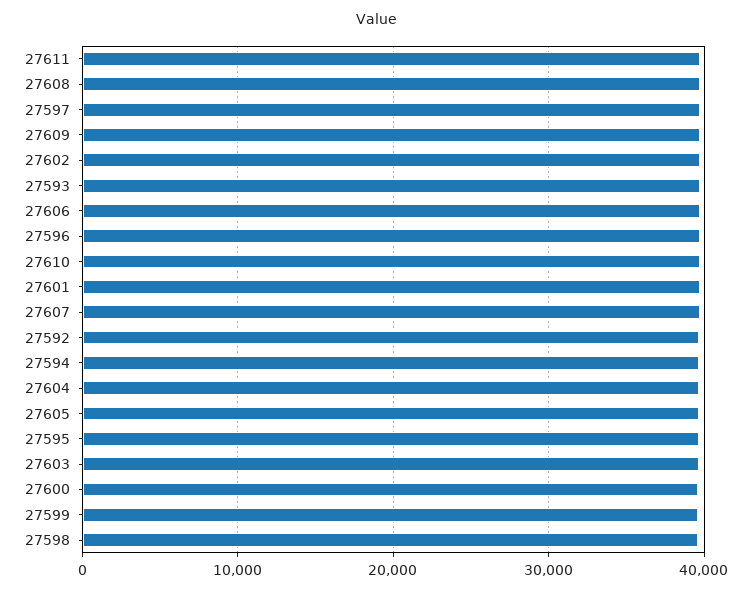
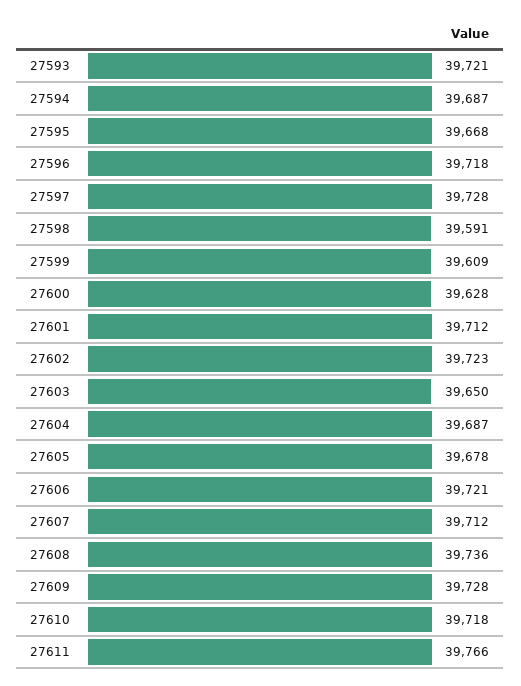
27592: 40000 -> none

